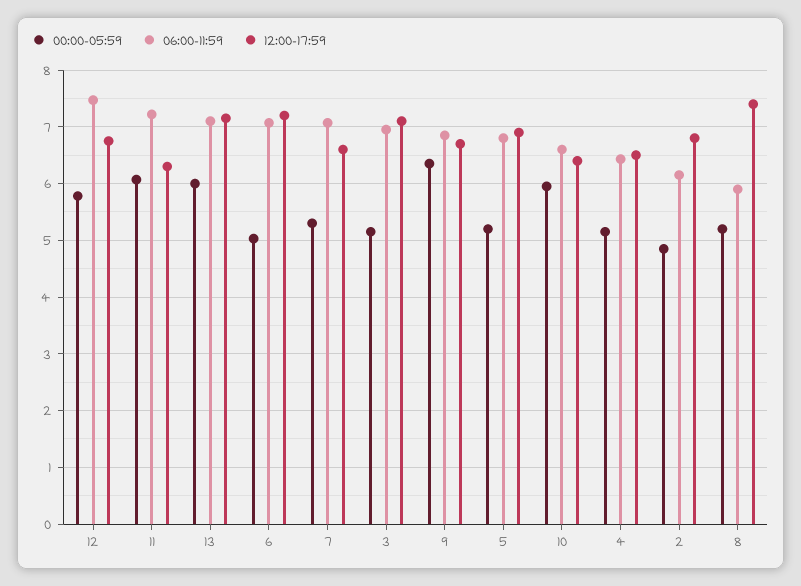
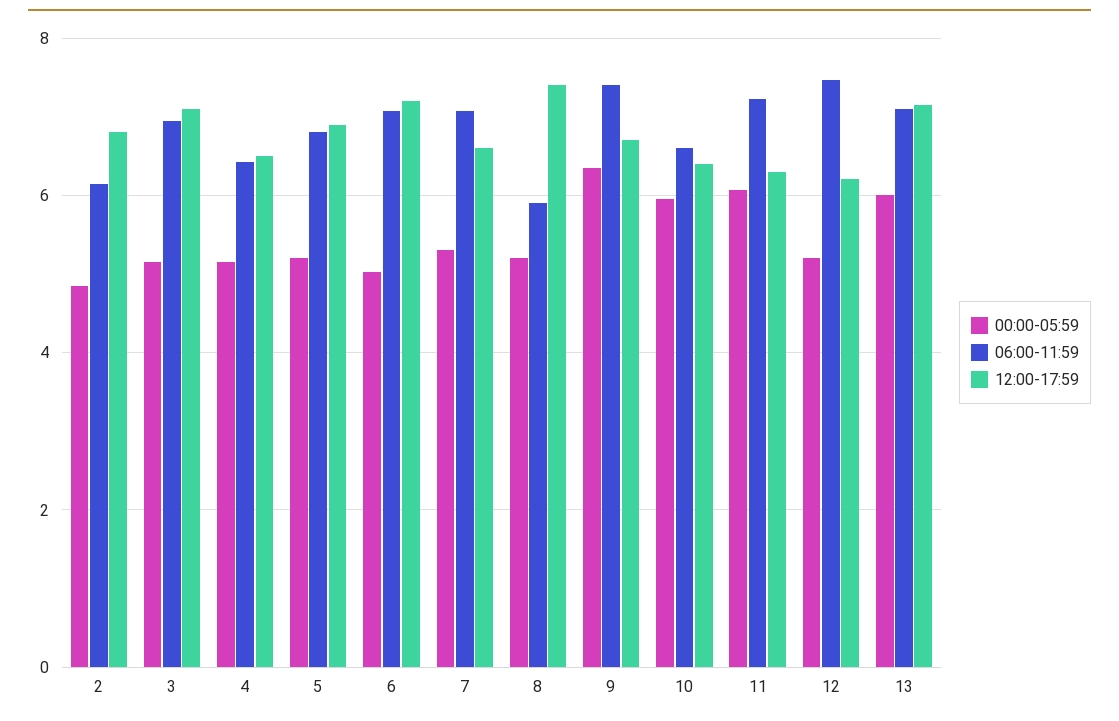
00:00-05:59, 12: 5.8 -> 5.2
12:00-17:59, 12: 6.8 -> 6.2
06:00-11:59, 9: 6.8 -> 7.4

